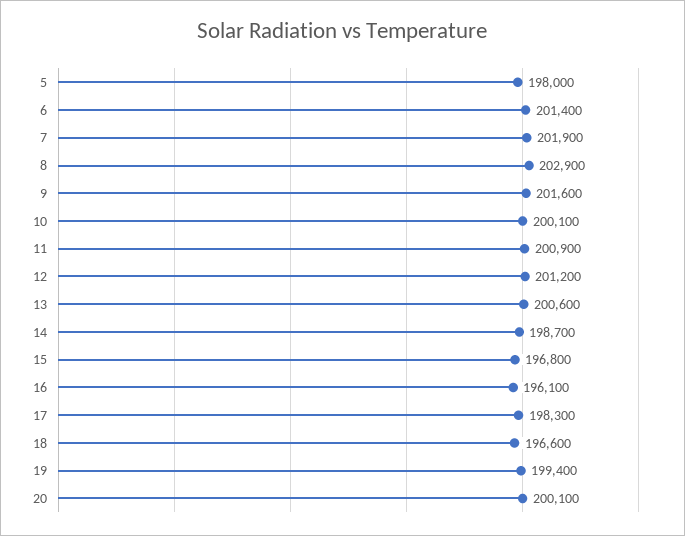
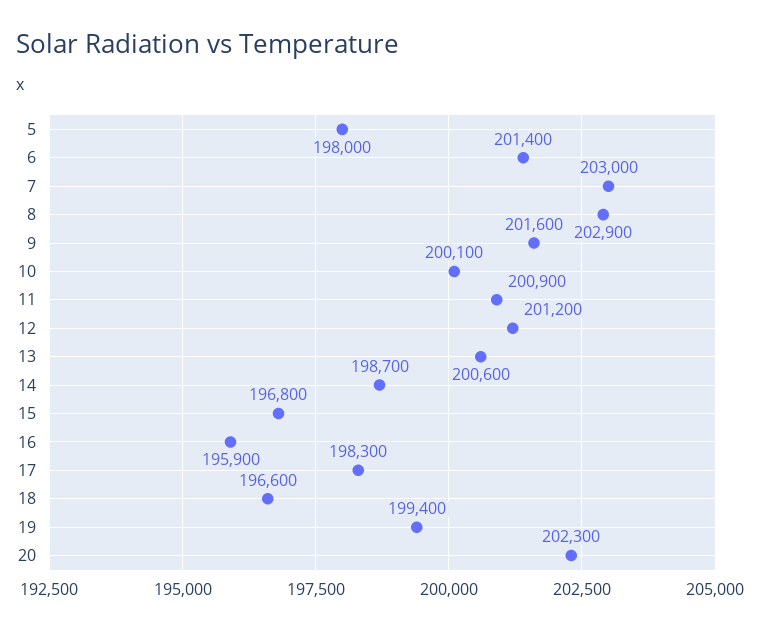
7: 201900 -> 203000
16: 196100 -> 195900
20: 200100 -> 202300

